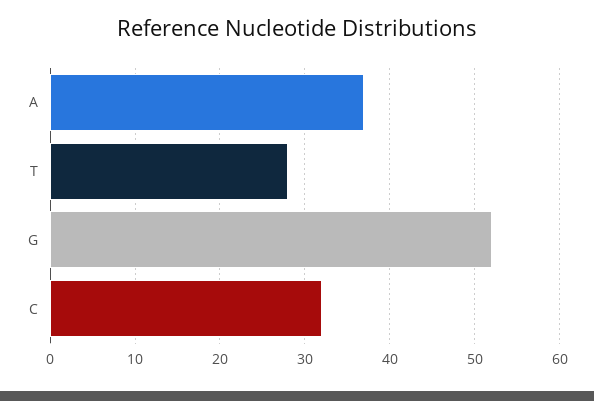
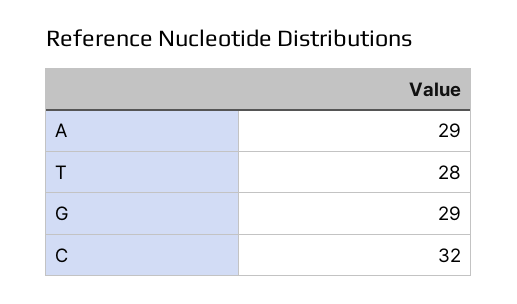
A: 37 -> 29
G: 52 -> 29

